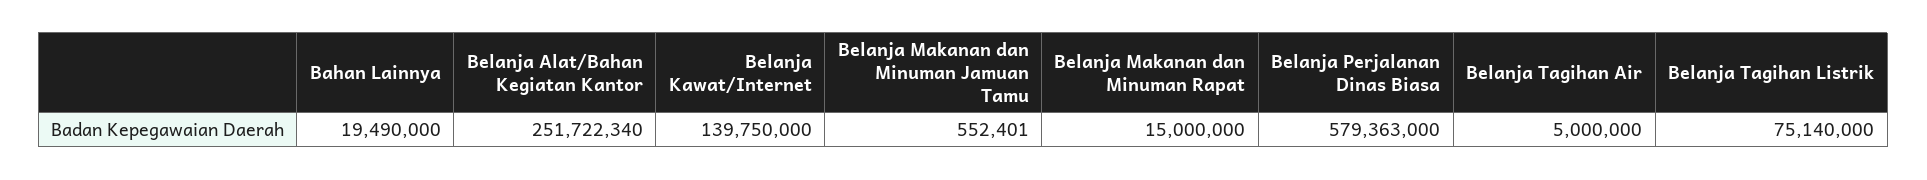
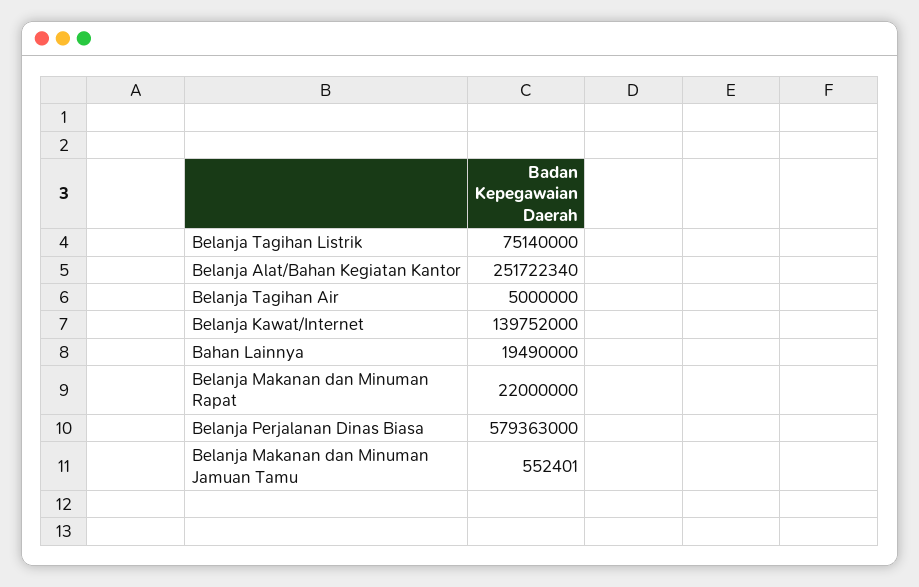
Belanja Kawat/Internet: 139750000 -> 139752000
Belanja Makanan dan Minuman Rapat: 15000000 -> 22000000

